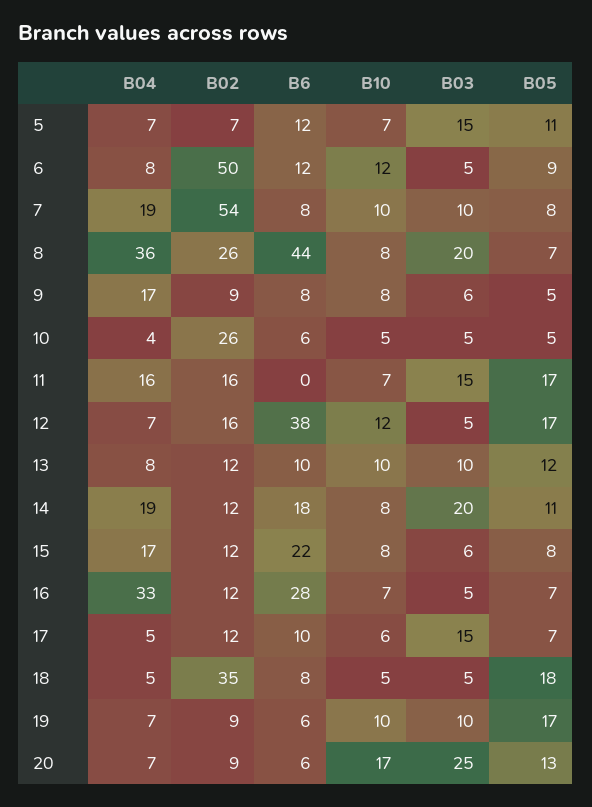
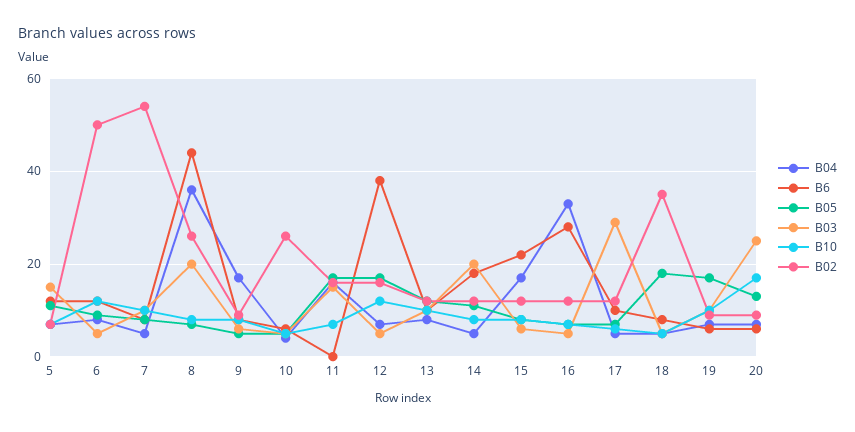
B04, 7: 19 -> 5
B04, 14: 19 -> 5
B03, 17: 15 -> 30

